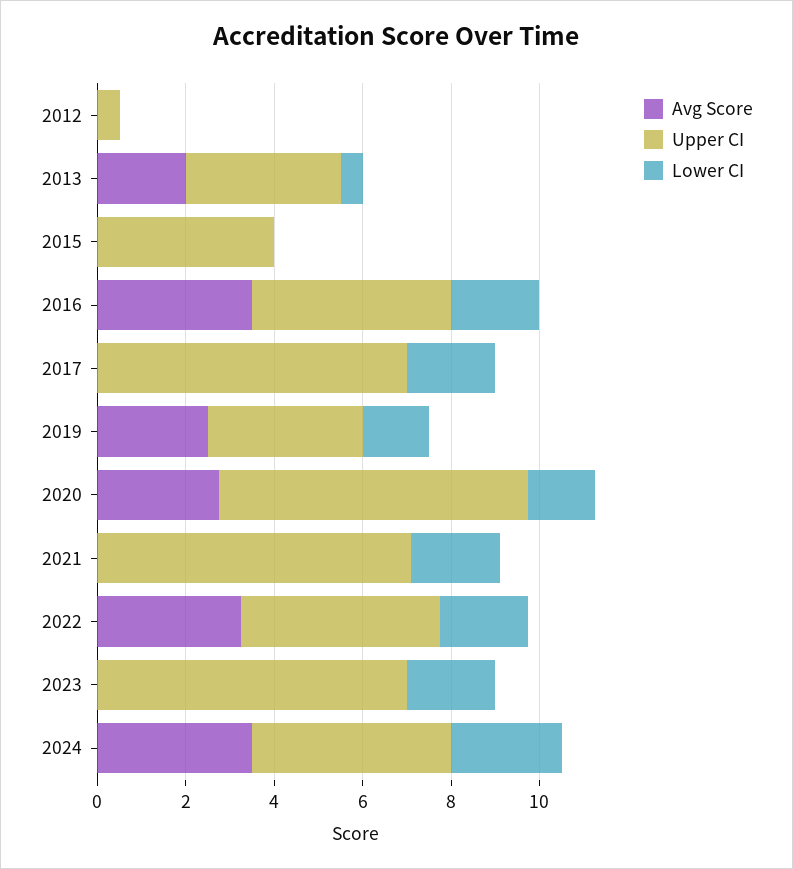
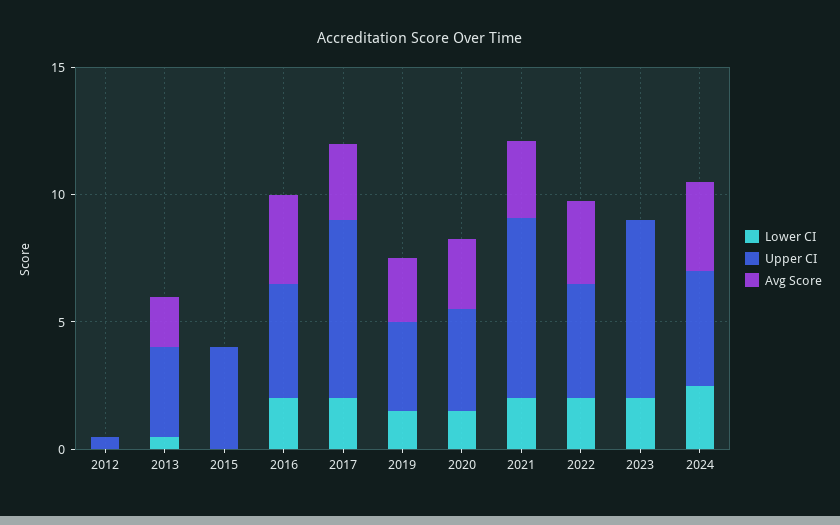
Avg Score, 2017: 0 -> 3
Upper CI, 2020: 7 -> 4
Avg Score, 2021: 0 -> 3

